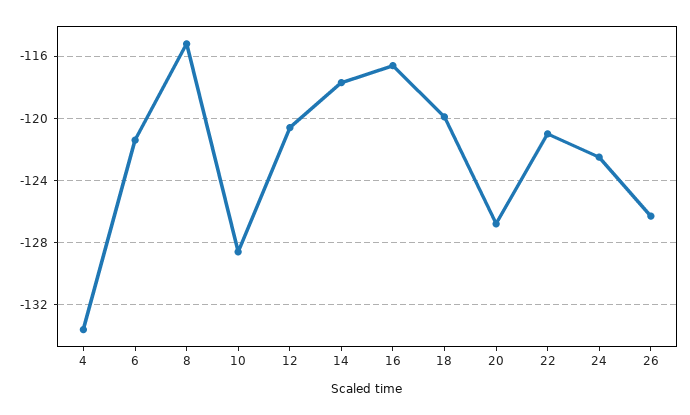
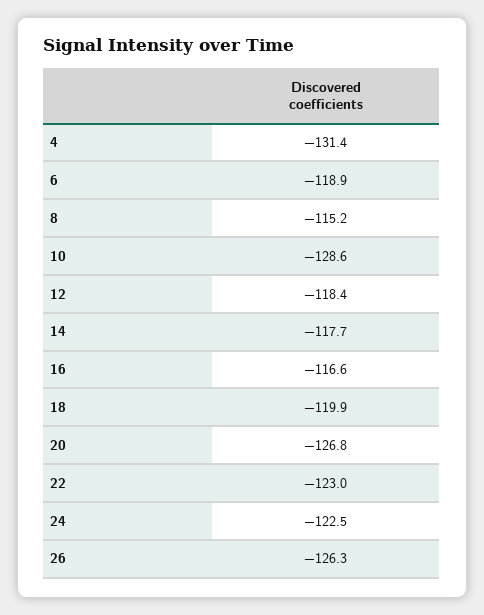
4: -133.5 -> -131.4
6: -121.5 -> -118.9
12: -120.5 -> -118.4
22: -121 -> -123

